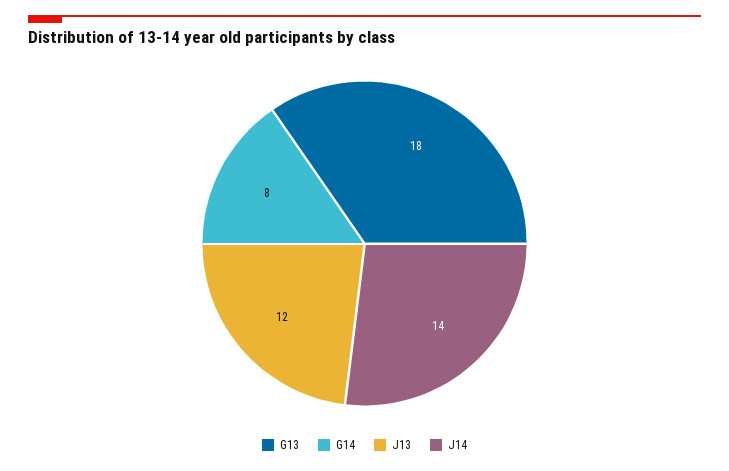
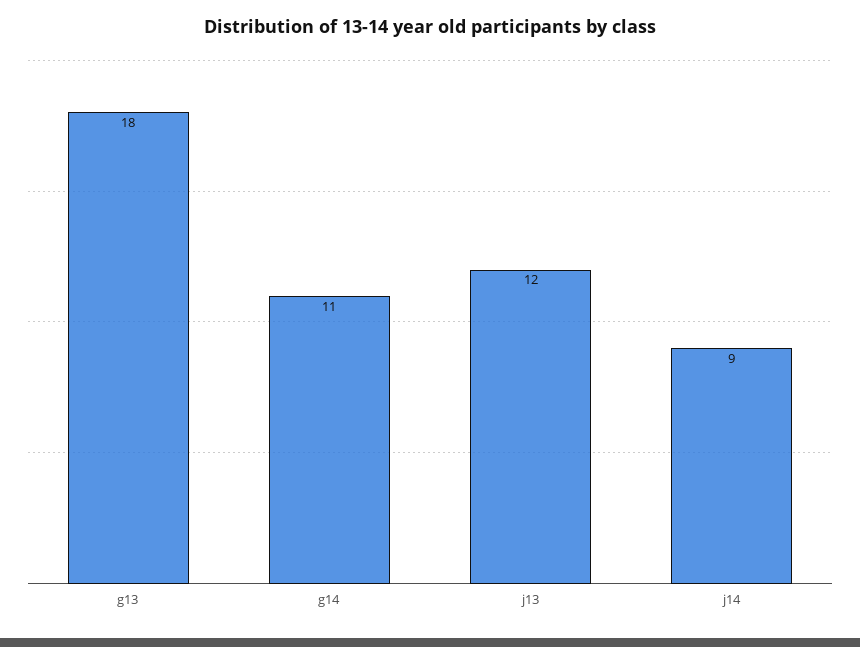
G14: 8 -> 11
J14: 14 -> 9

